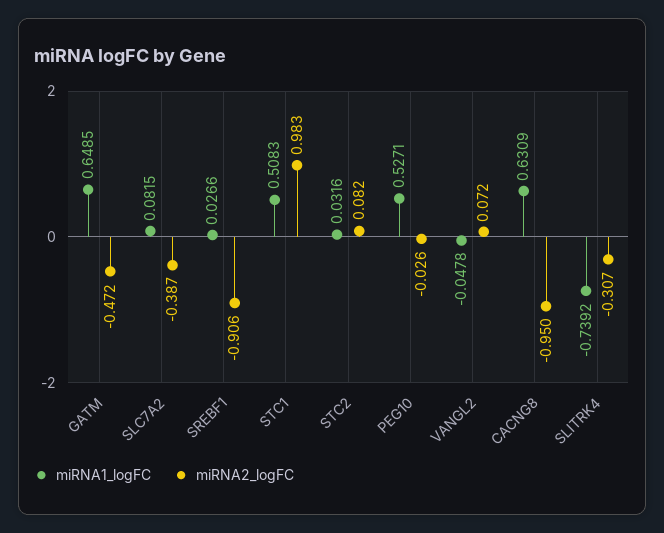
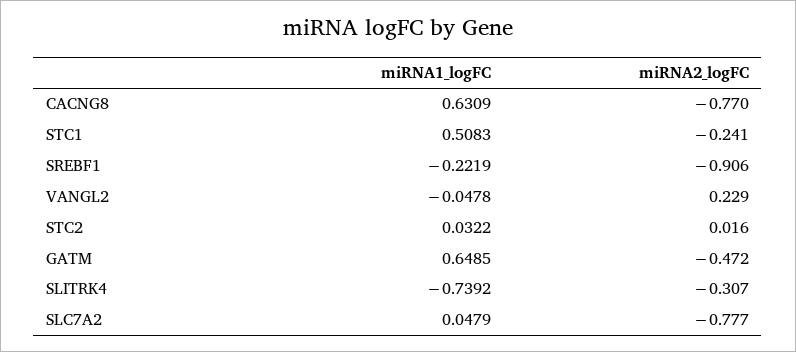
miRNA1_logFC, SLC7A2: 0.0815 -> 0.0479
miRNA2_logFC, SLC7A2: -0.387 -> -0.777
miRNA1_logFC, SREBF1: 0.0266 -> -0.2219
miRNA2_logFC, STC1: 0.983 -> -0.241
miRNA1_logFC, STC2: 0.0316 -> 0.0322
miRNA2_logFC, STC2: 0.082 -> 0.016
miRNA1_logFC, PEG10: 0.5271 -> none
miRNA2_logFC, PEG10: -0.026 -> none
miRNA2_logFC, VANGL2: 0.072 -> 0.229
miRNA2_logFC, CACNG8: -0.95 -> -0.77

